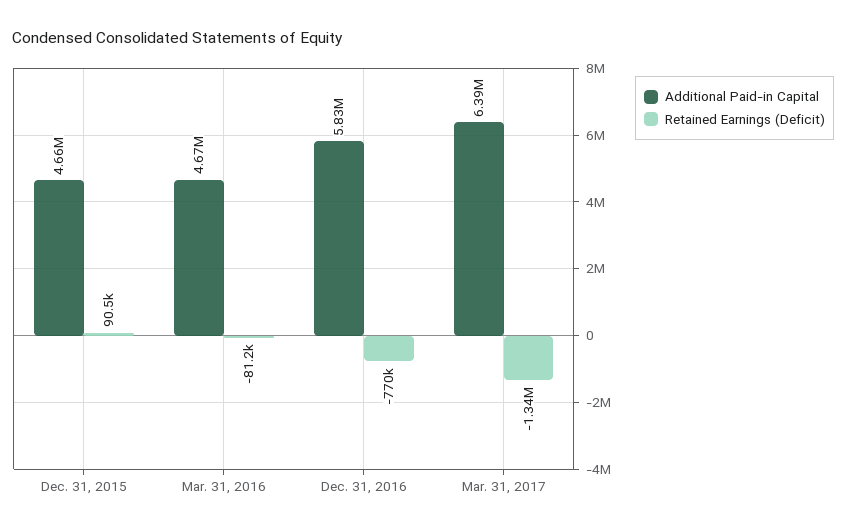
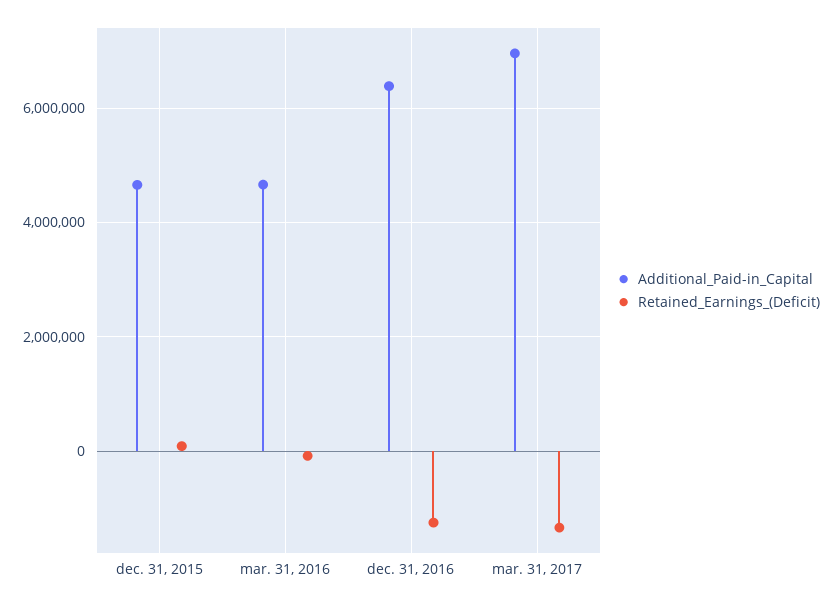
Additional Paid-in Capital, Dec. 31, 2016: 5830000 -> 6400000
Retained Earnings (Deficit), Dec. 31, 2016: -770000 -> -1200000
Additional Paid-in Capital, Mar. 31, 2017: 6390000 -> 7000000

